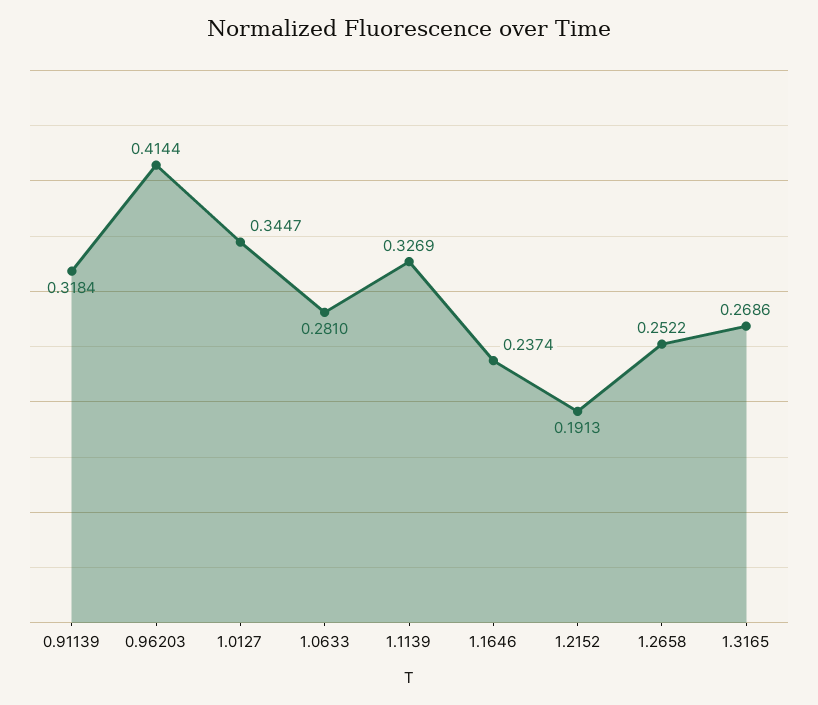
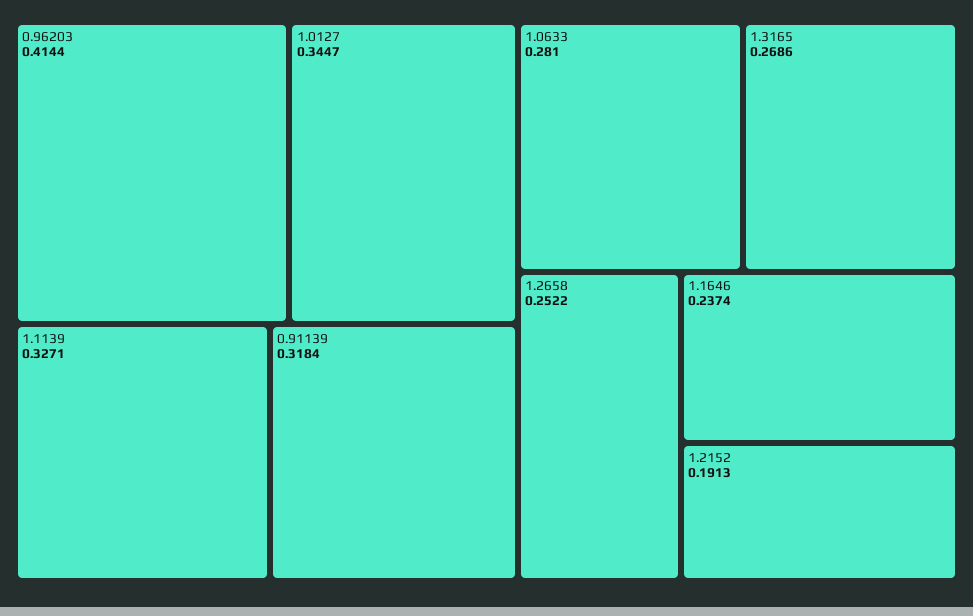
1.1139: 0.3269 -> 0.3271

